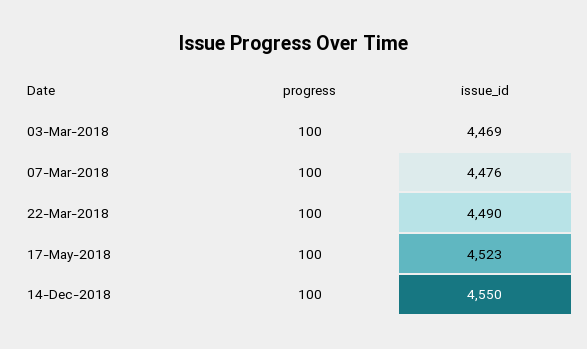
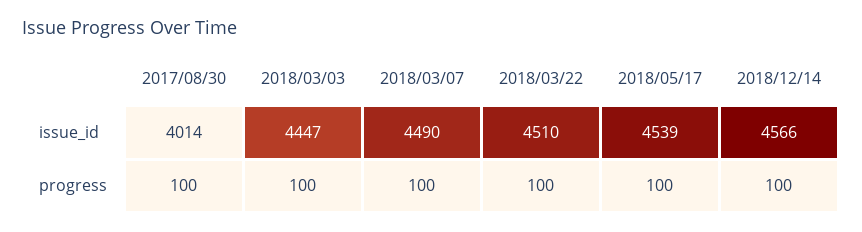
issue_id, 03-Mar-2018: 4469 -> 4447
issue_id, 07-Mar-2018: 4476 -> 4490
issue_id, 22-Mar-2018: 4490 -> 4510
issue_id, 17-May-2018: 4523 -> 4539
issue_id, 14-Dec-2018: 4550 -> 4566
issue_id, 2017/08/30: none -> 4014
progress, 2017/08/30: none -> 100

